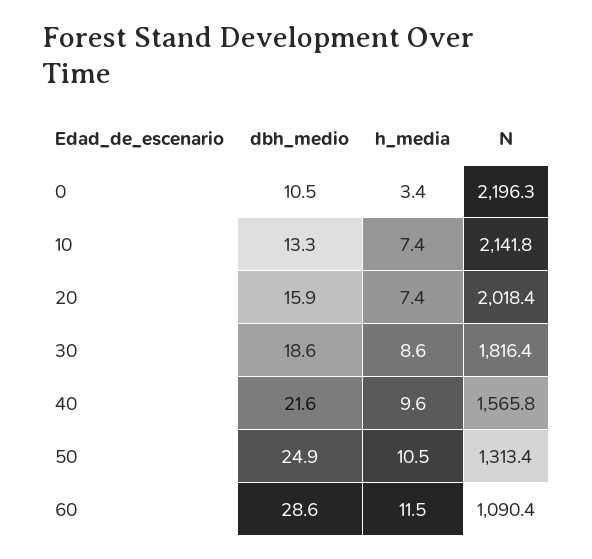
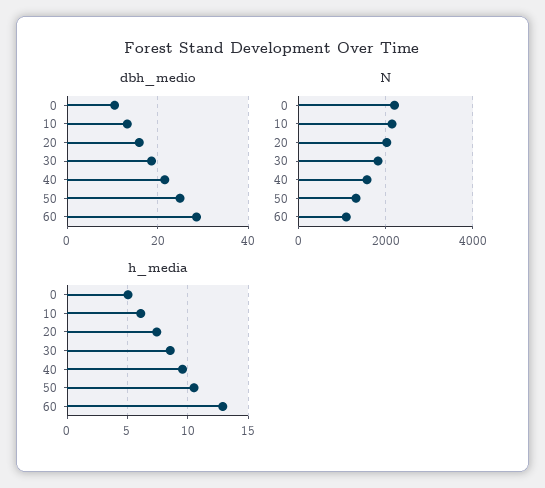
h_media, 0: 3.4 -> 5
h_media, 10: 7.4 -> 6
h_media, 60: 11.5 -> 13

